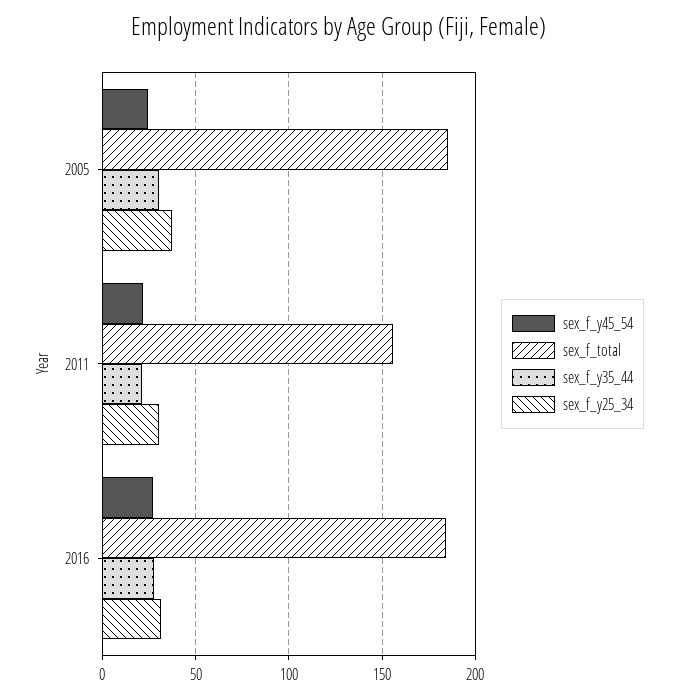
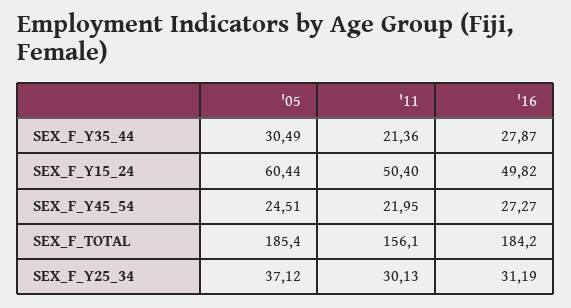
SEX_F_Y15_24, 2005: none -> 60.44
SEX_F_Y15_24, 2011: none -> 50.4
SEX_F_Y15_24, 2016: none -> 49.82

